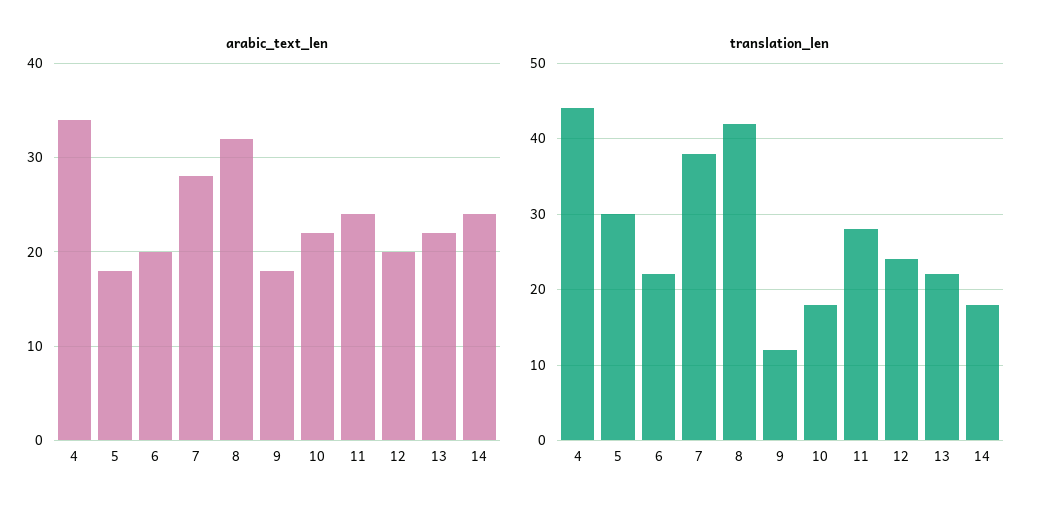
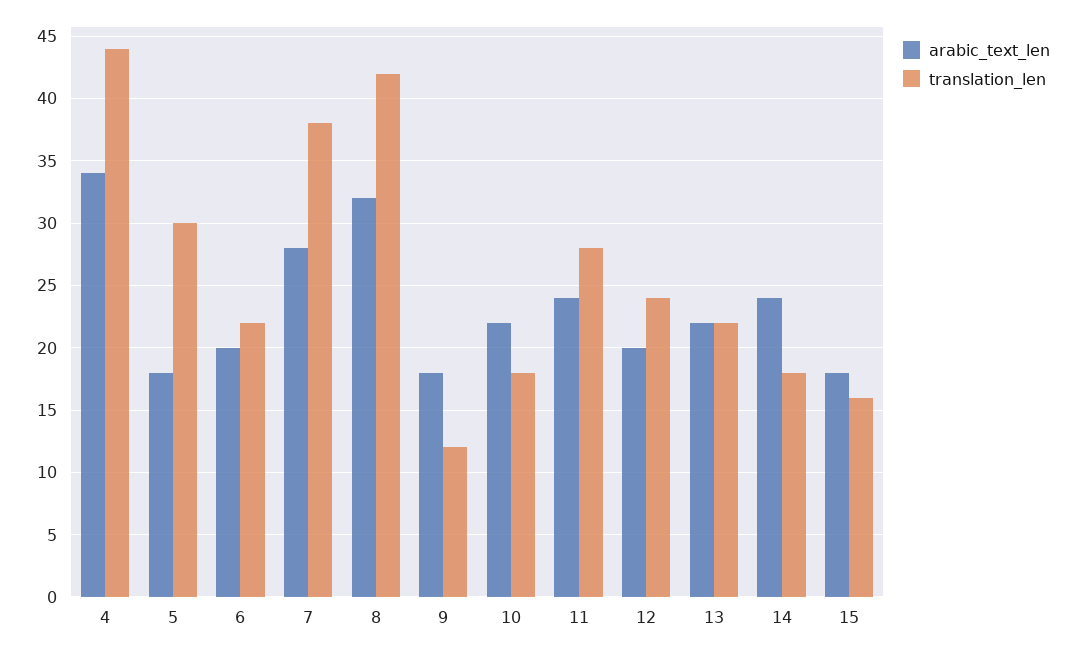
arabic_text_len, 15: none -> 18
translation_len, 15: none -> 16

